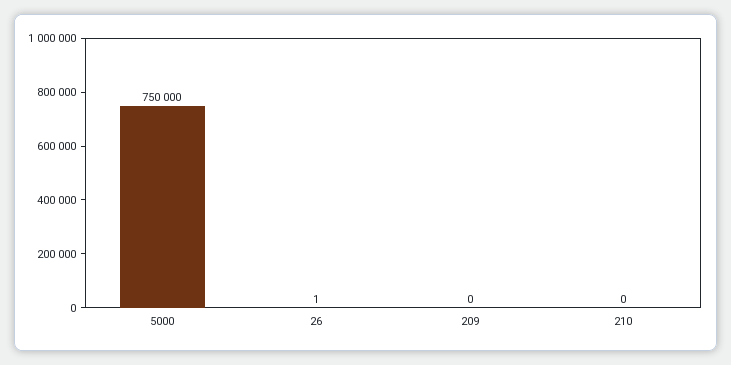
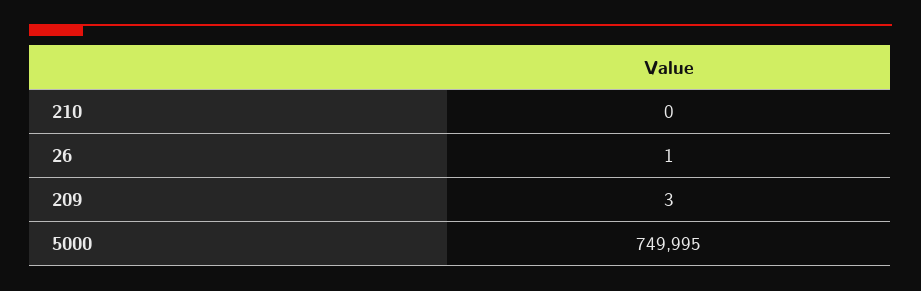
5000: 750000 -> 749995
209: 0 -> 3

